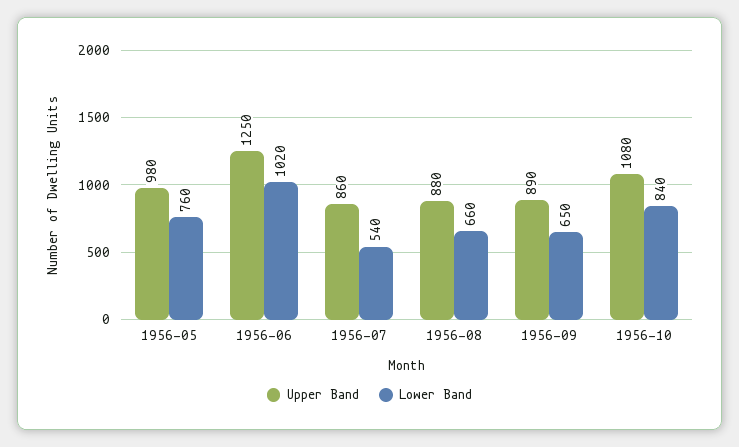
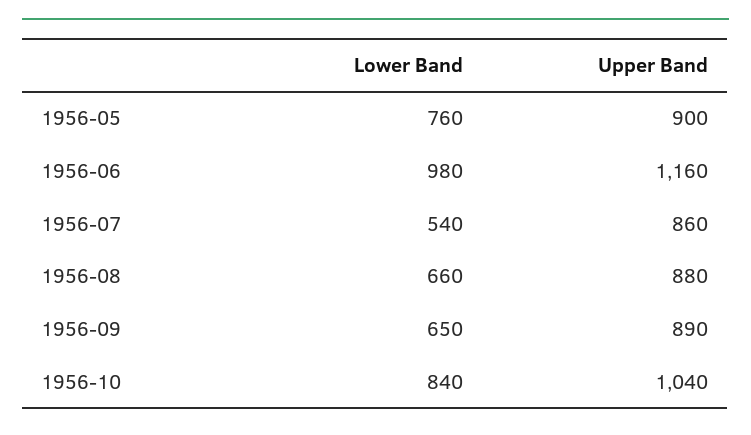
Upper Band, 1956-05: 980 -> 900
Upper Band, 1956-06: 1250 -> 1160
Lower Band, 1956-06: 1020 -> 980
Upper Band, 1956-10: 1080 -> 1040

